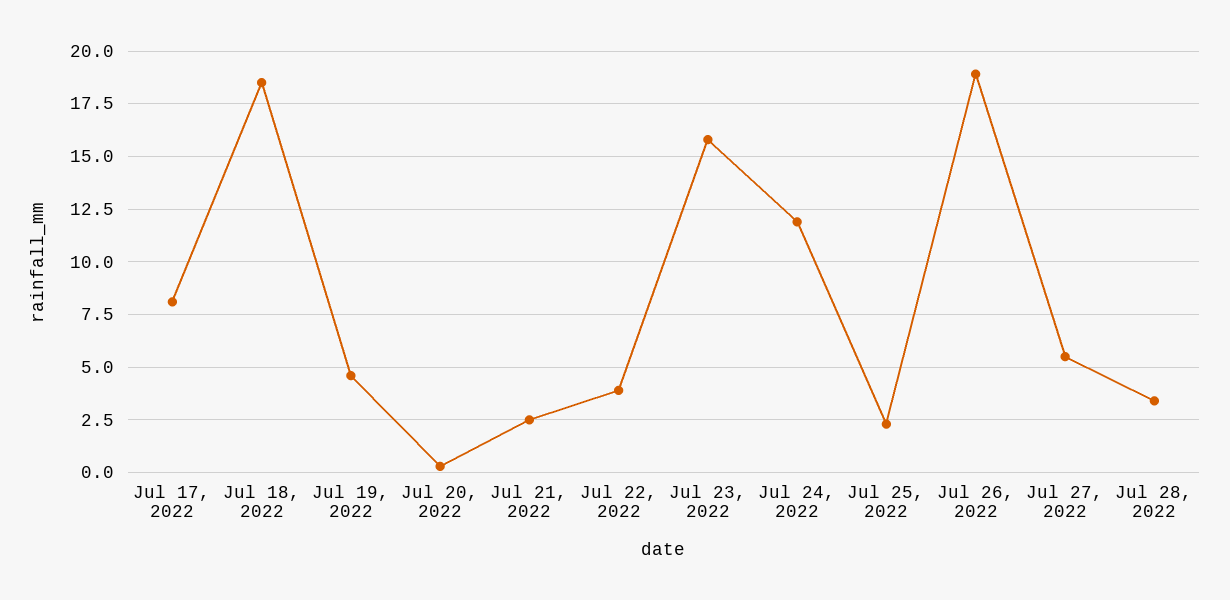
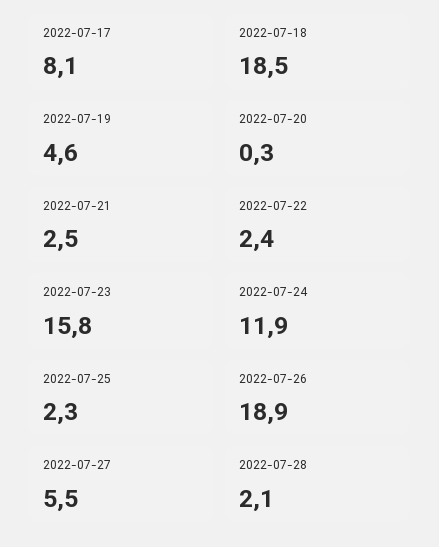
Jul 22, 2022: 4 -> 2.4
Jul 28, 2022: 3.5 -> 2.1

